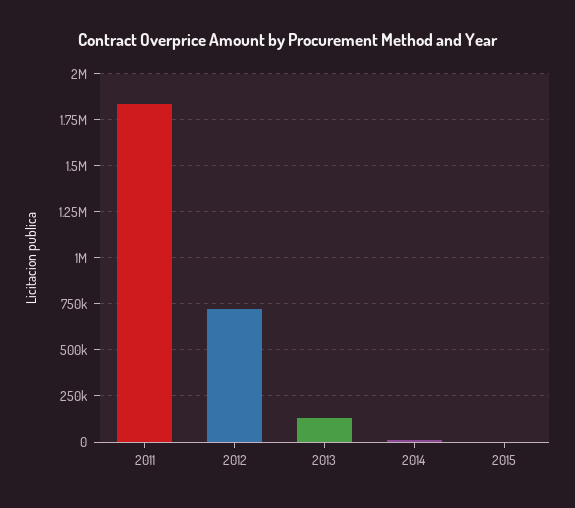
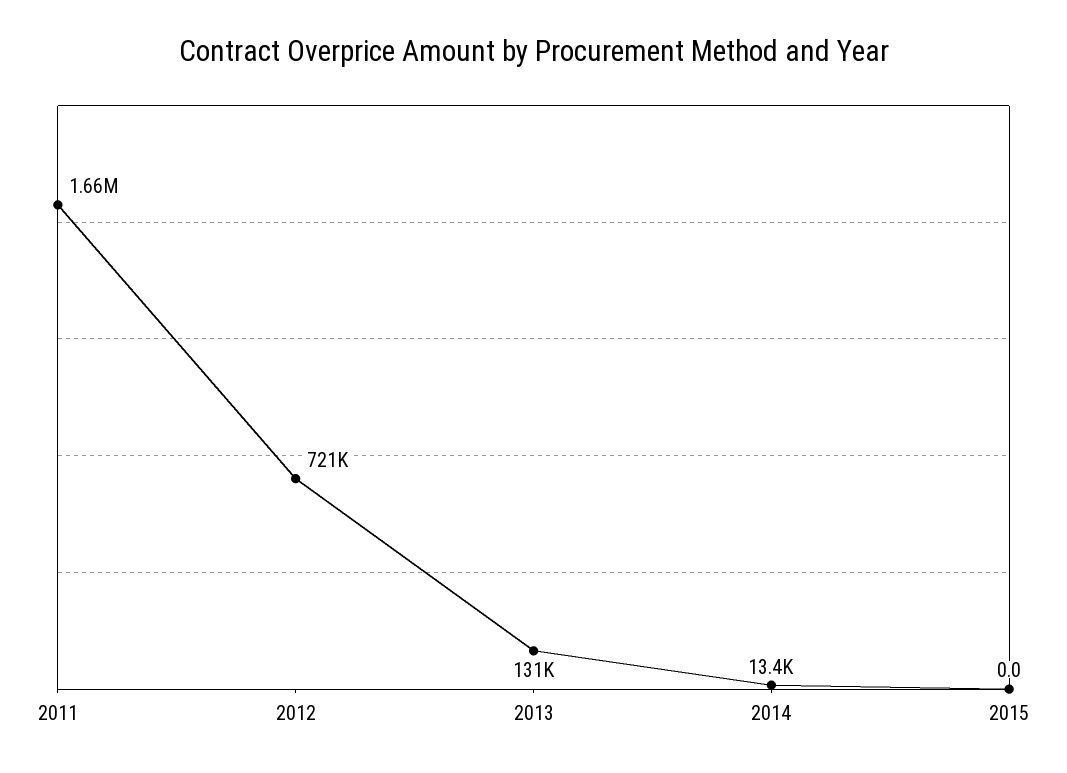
2011: 1850000 -> 1660000

